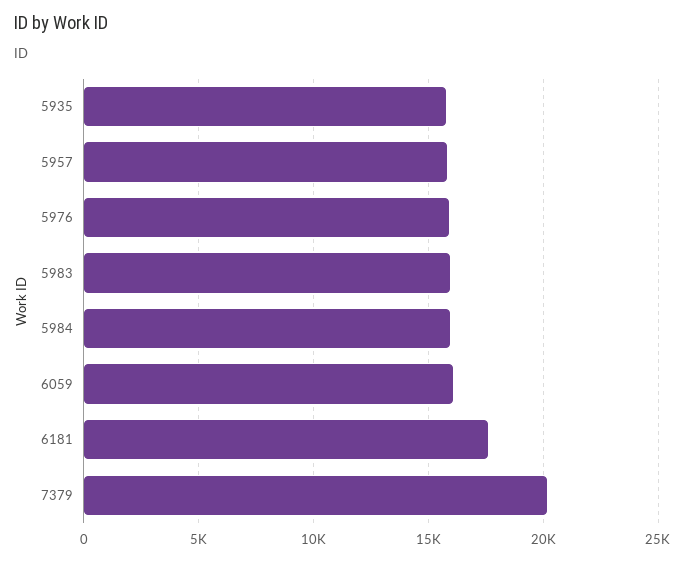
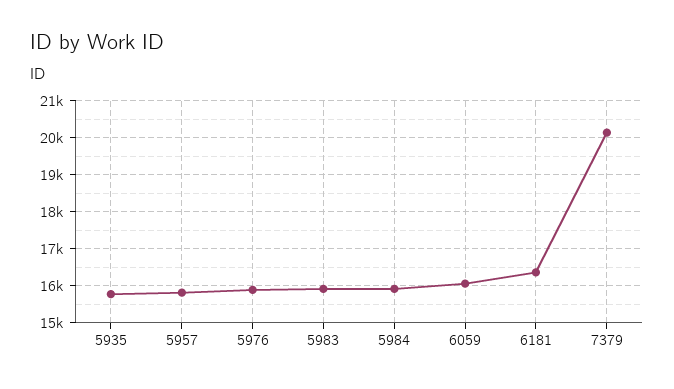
6181: 17500 -> 16400

